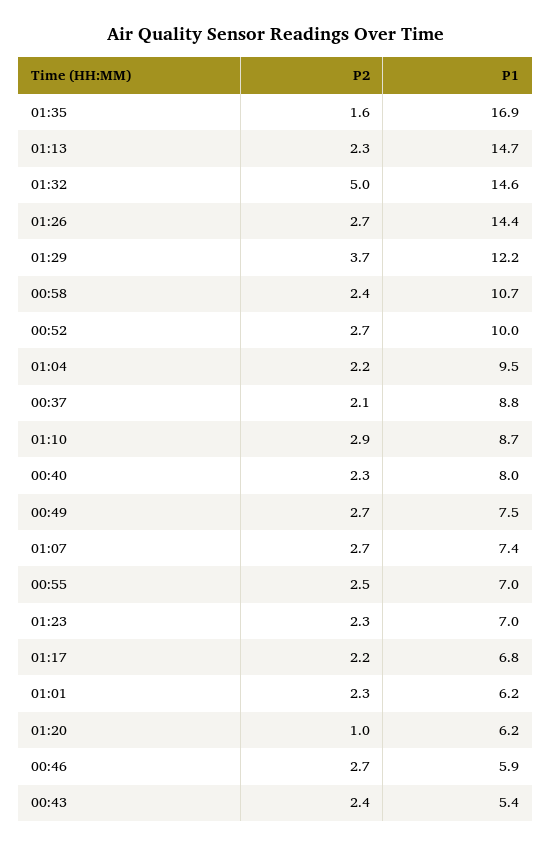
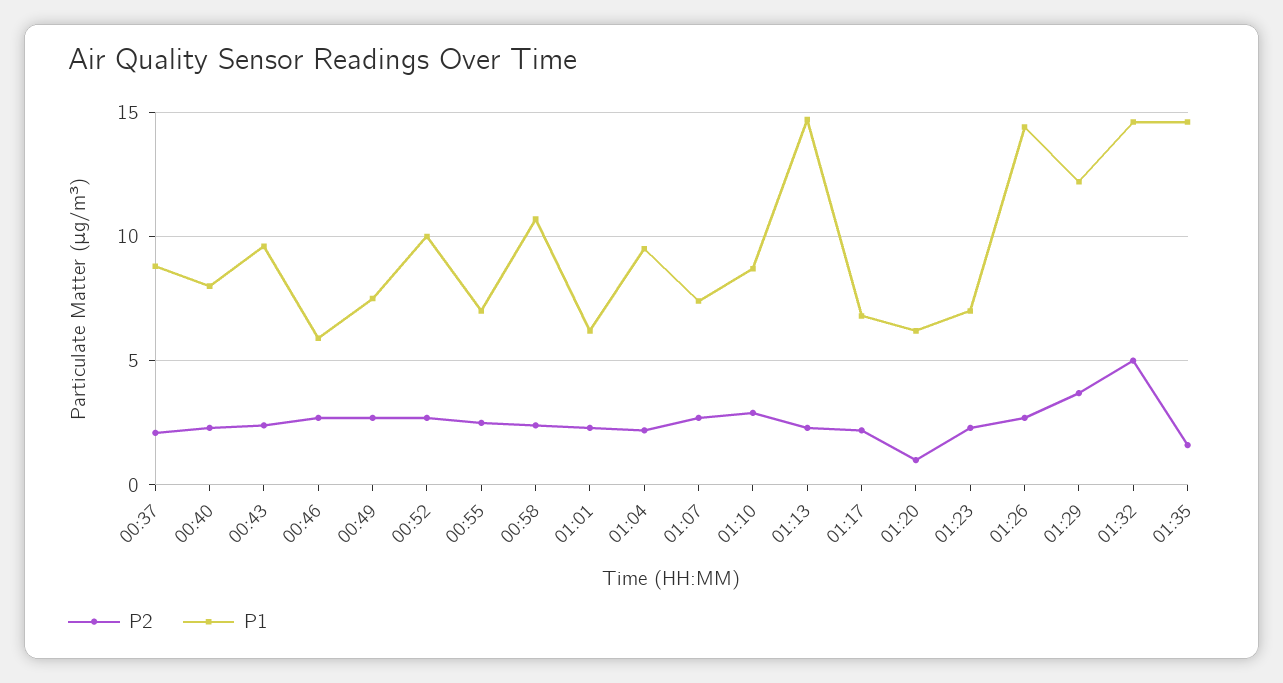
P1, 01:35: 16.9 -> 14.5
P1, 00:43: 5.4 -> 9.5

